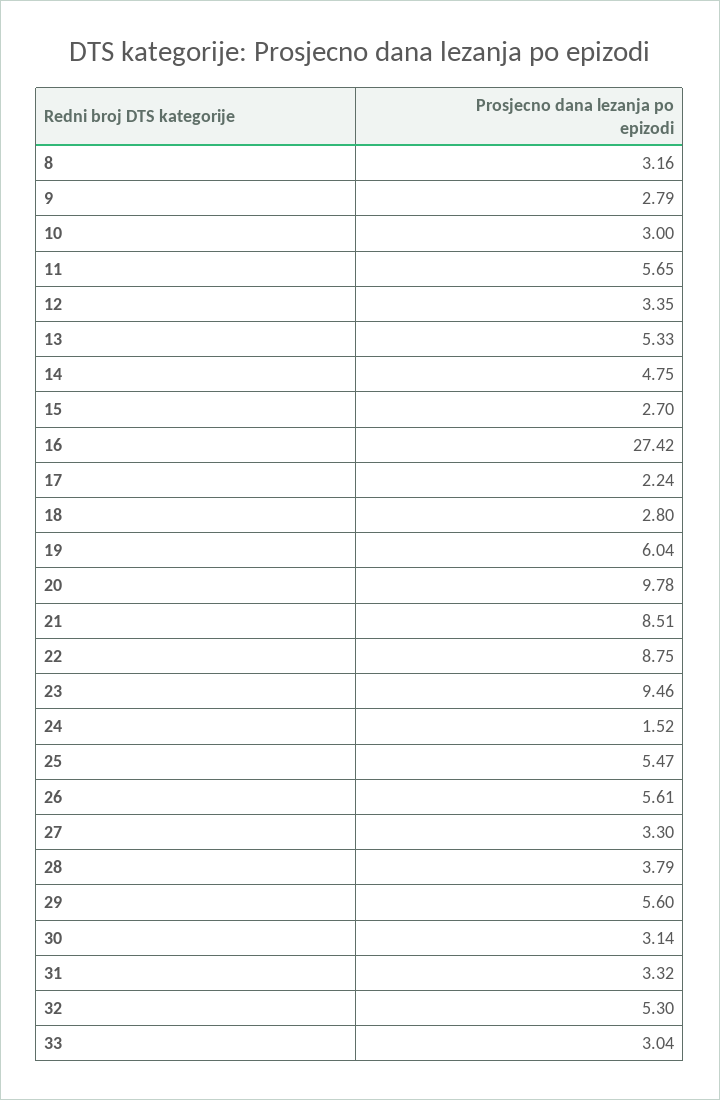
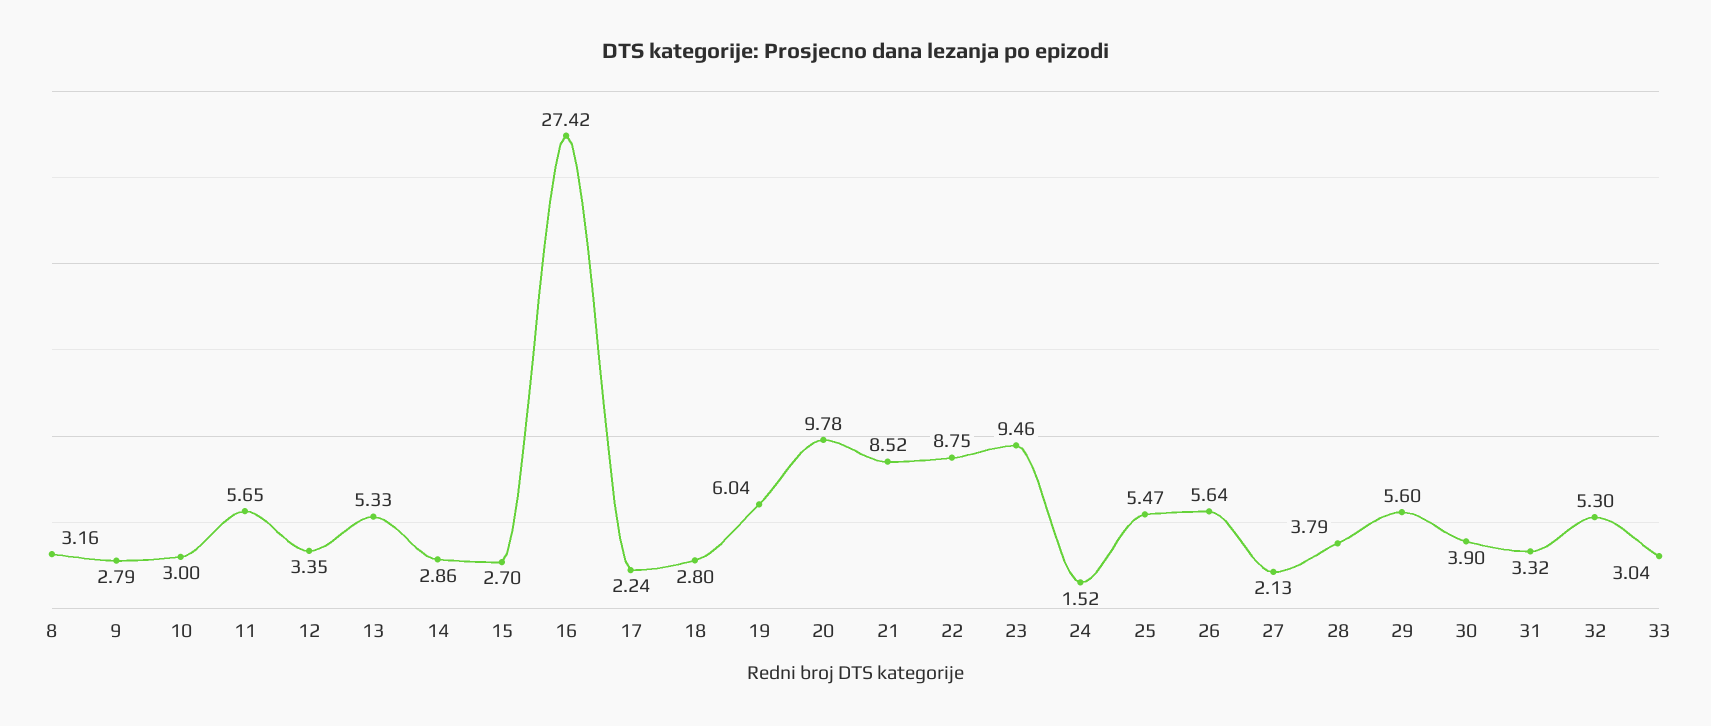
14: 4.75 -> 2.86
21: 8.51 -> 8.52
26: 5.61 -> 5.64
27: 3.3 -> 2.13
30: 3.14 -> 3.9

